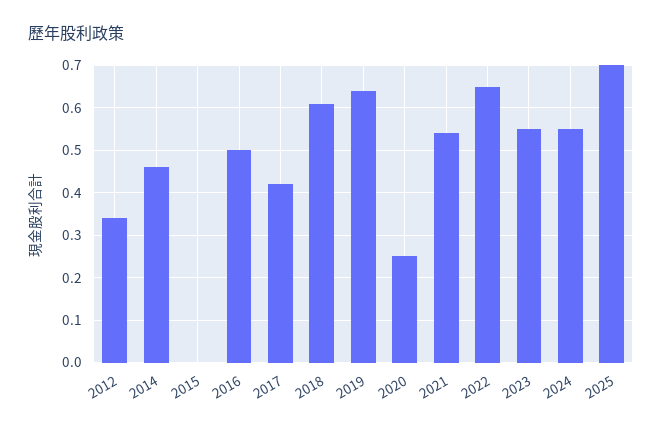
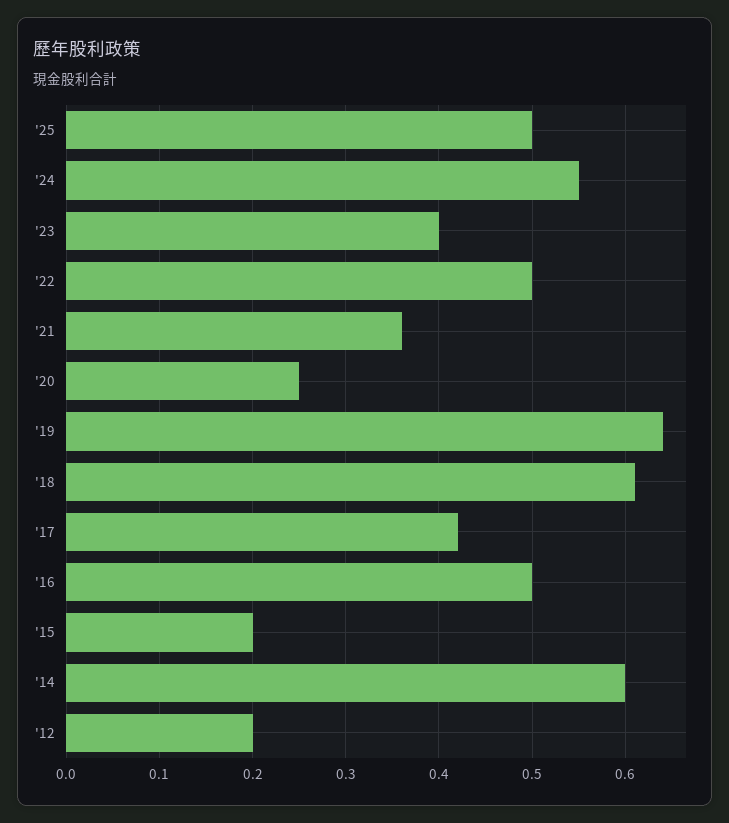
2012: 0.35 -> 0.2
2014: 0.45 -> 0.6
2015: 0 -> 0.2
2021: 0.55 -> 0.36
2022: 0.65 -> 0.5
2023: 0.55 -> 0.4
2025: 0.7 -> 0.5

